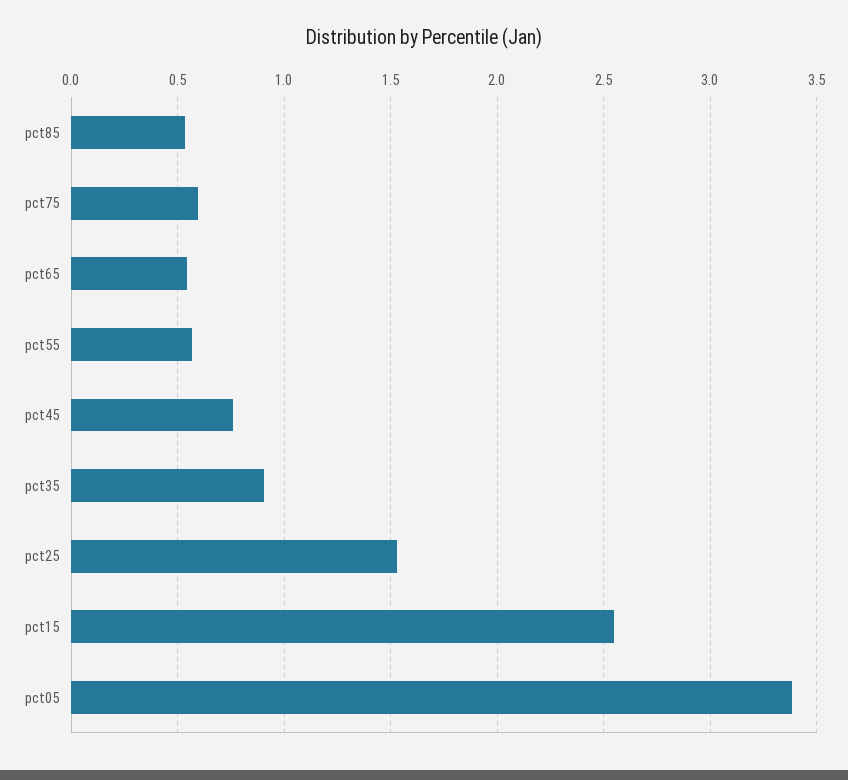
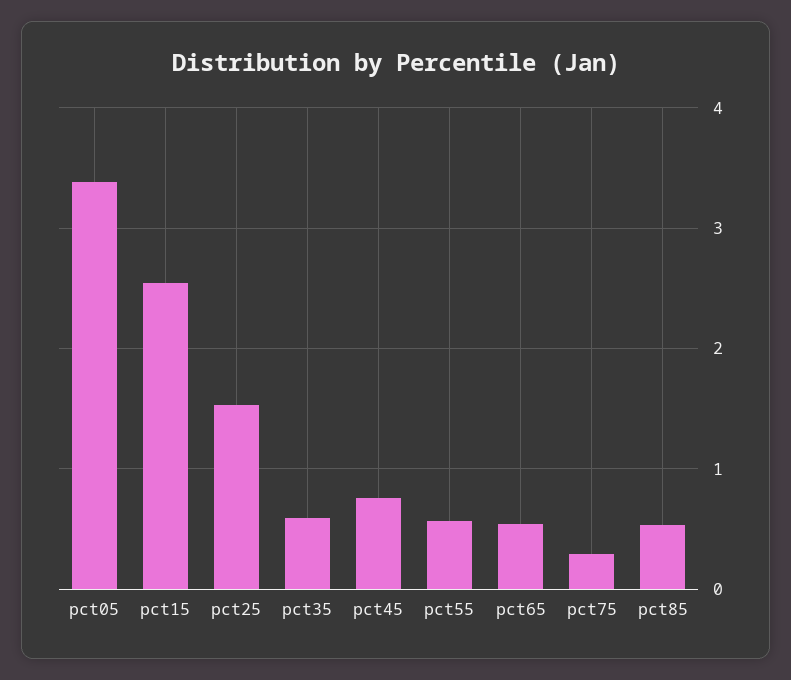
pct75: 0.6 -> 0.3
pct35: 0.9 -> 0.6

